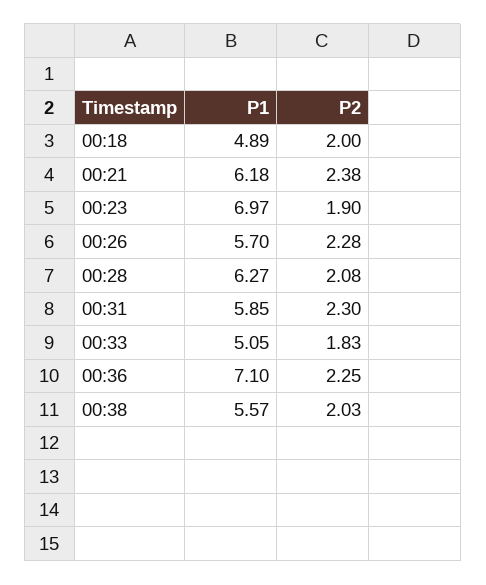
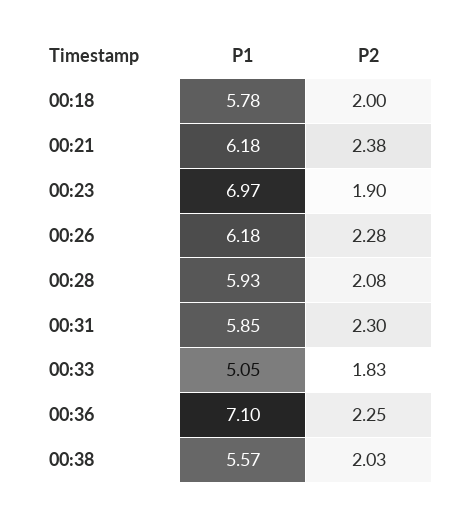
P1, 00:18: 4.89 -> 5.78
P1, 00:26: 5.7 -> 6.18
P1, 00:28: 6.27 -> 5.93

